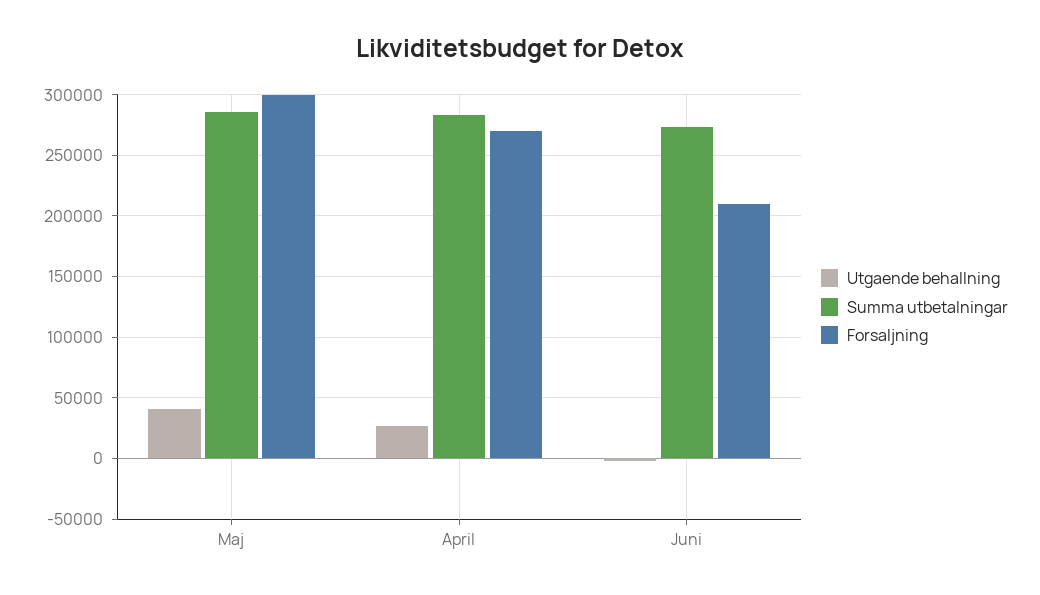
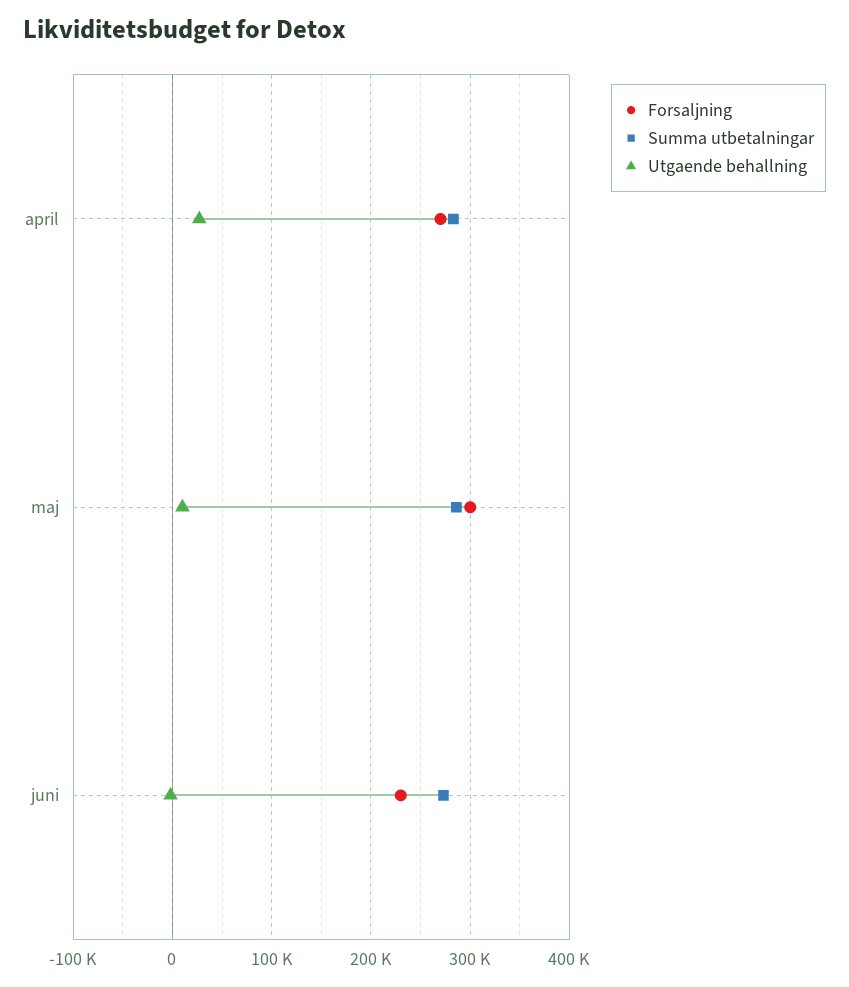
Utgaende behallning, Maj: 40000 -> 10000
Forsaljning, Juni: 210000 -> 230000

